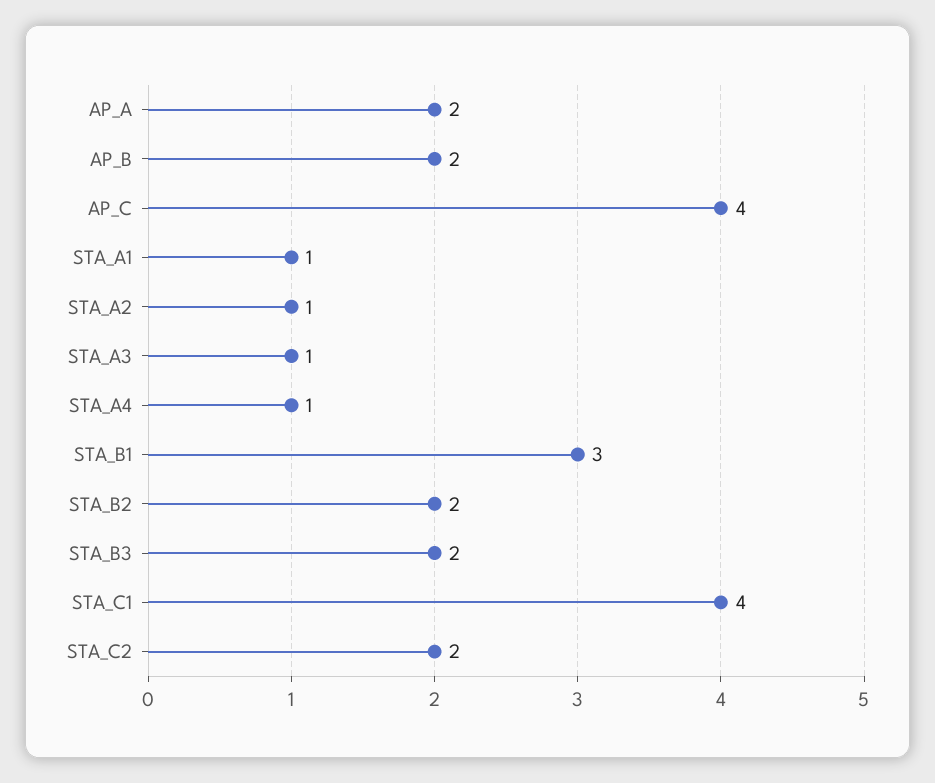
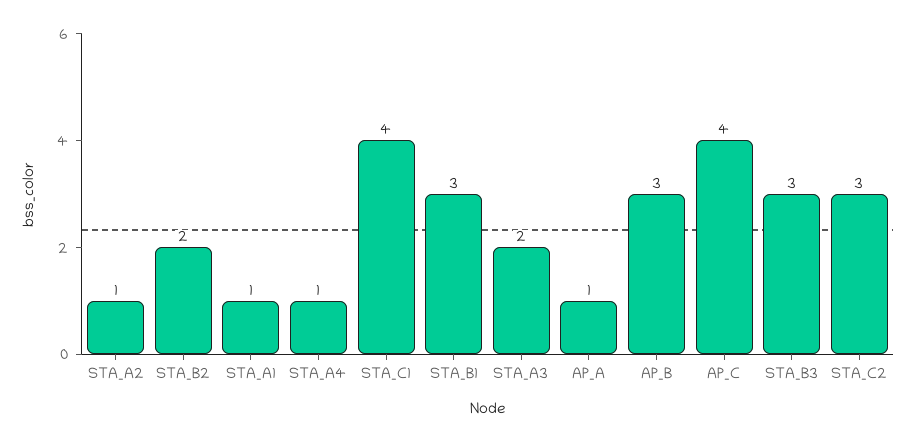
AP_A: 2 -> 1
AP_B: 2 -> 3
STA_A3: 1 -> 2
STA_B3: 2 -> 3
STA_C2: 2 -> 3

